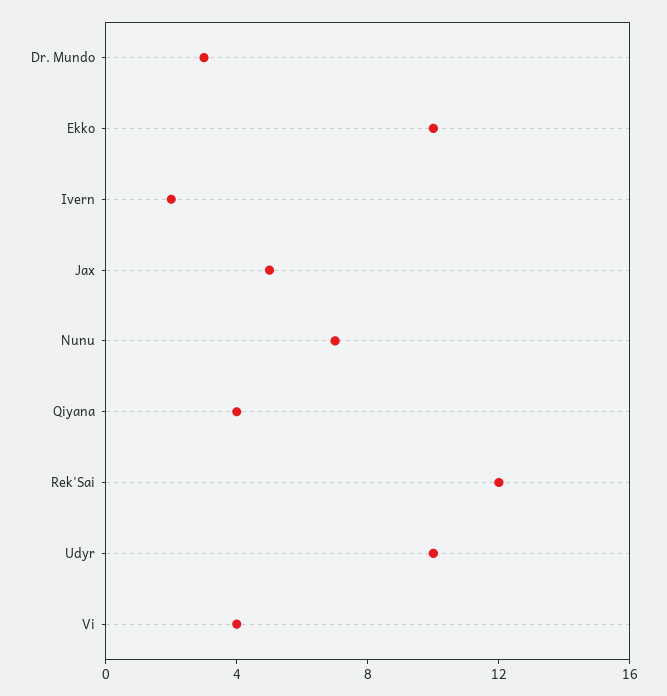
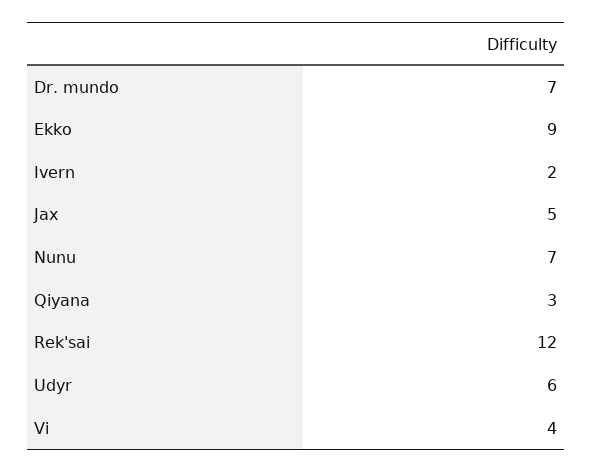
Dr. Mundo: 3 -> 7
Ekko: 10 -> 9
Qiyana: 4 -> 3
Udyr: 10 -> 6

